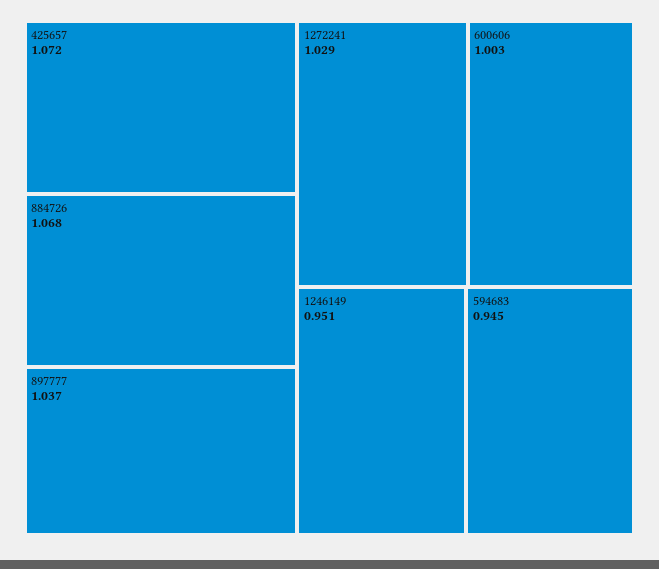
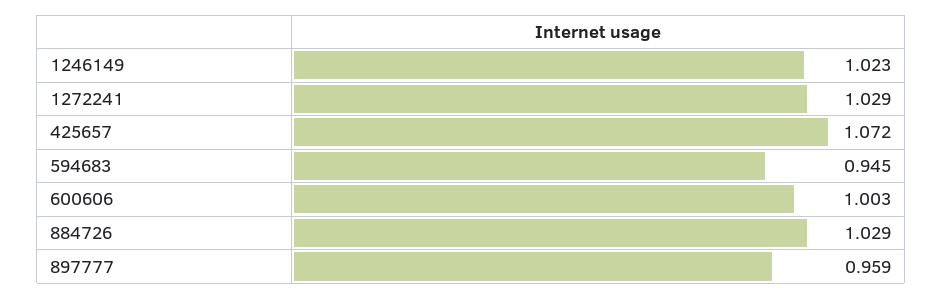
884726: 1.068 -> 1.029
897777: 1.037 -> 0.959
1246149: 0.951 -> 1.023

